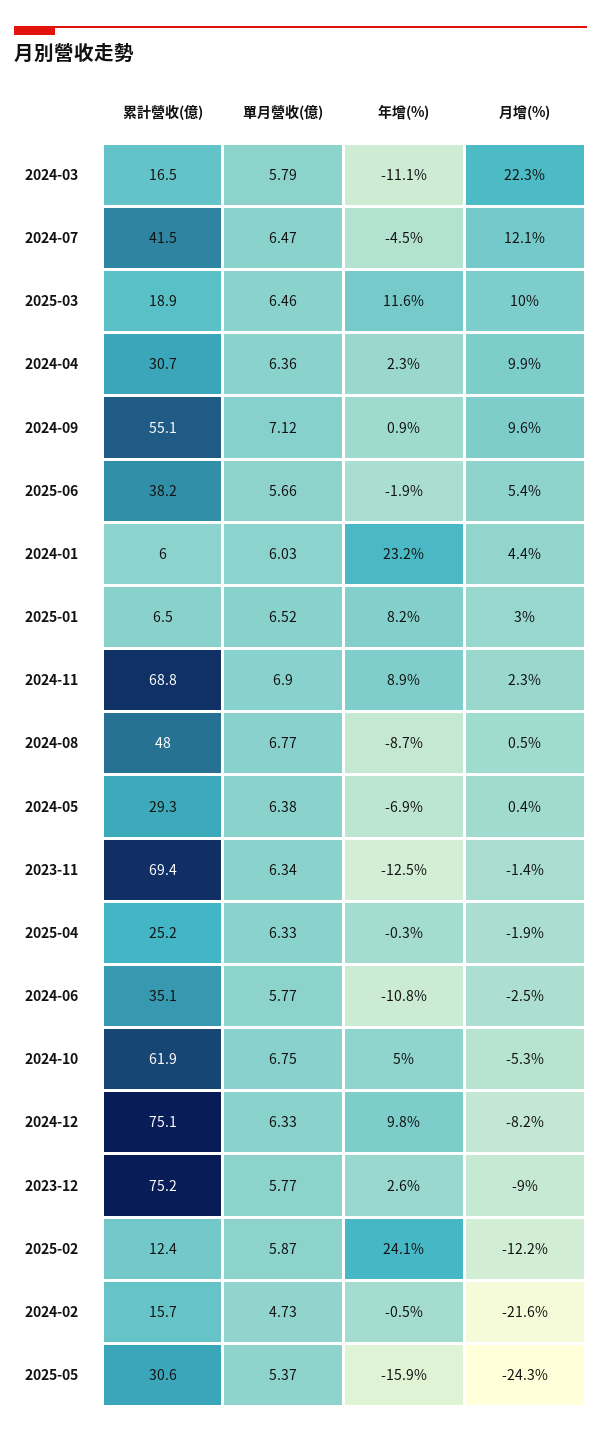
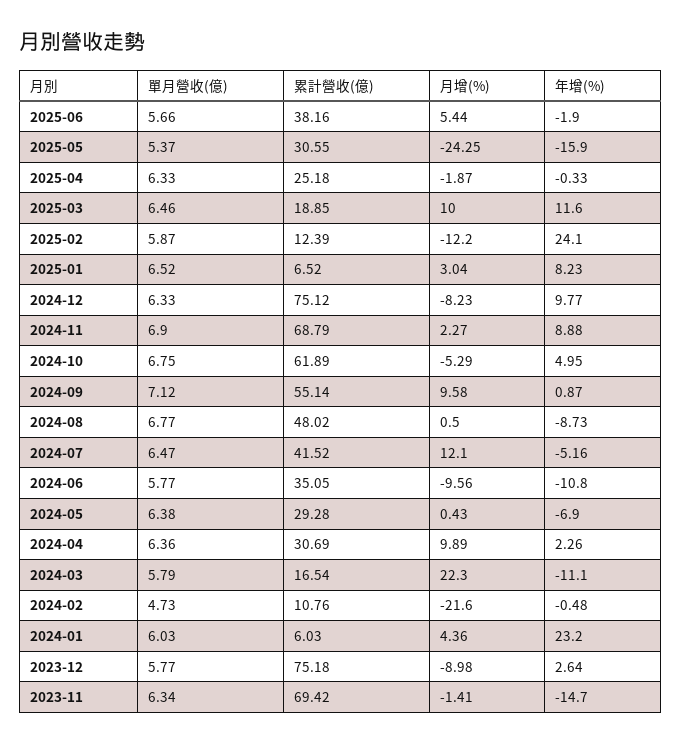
年增(%), 2024-07: -4.5 -> -5.16
年增(%), 2023-11: -12.5 -> -14.7
月增(%), 2024-06: -2.5 -> -9.56
累計營收(億), 2024-02: 15.7 -> 10.76

